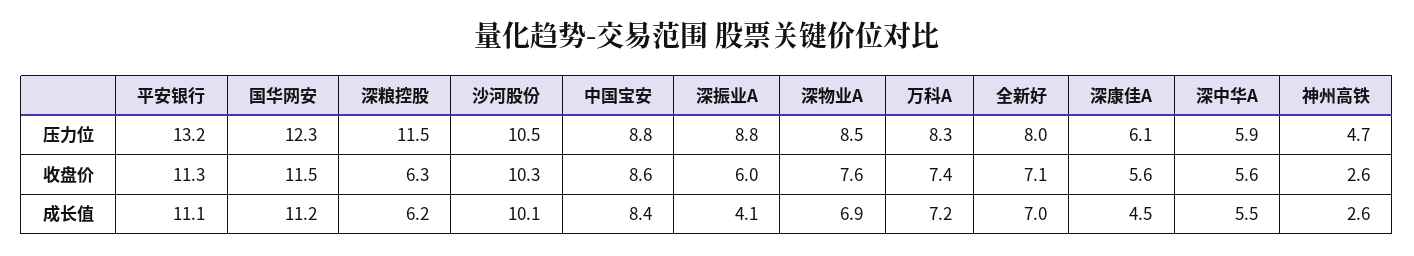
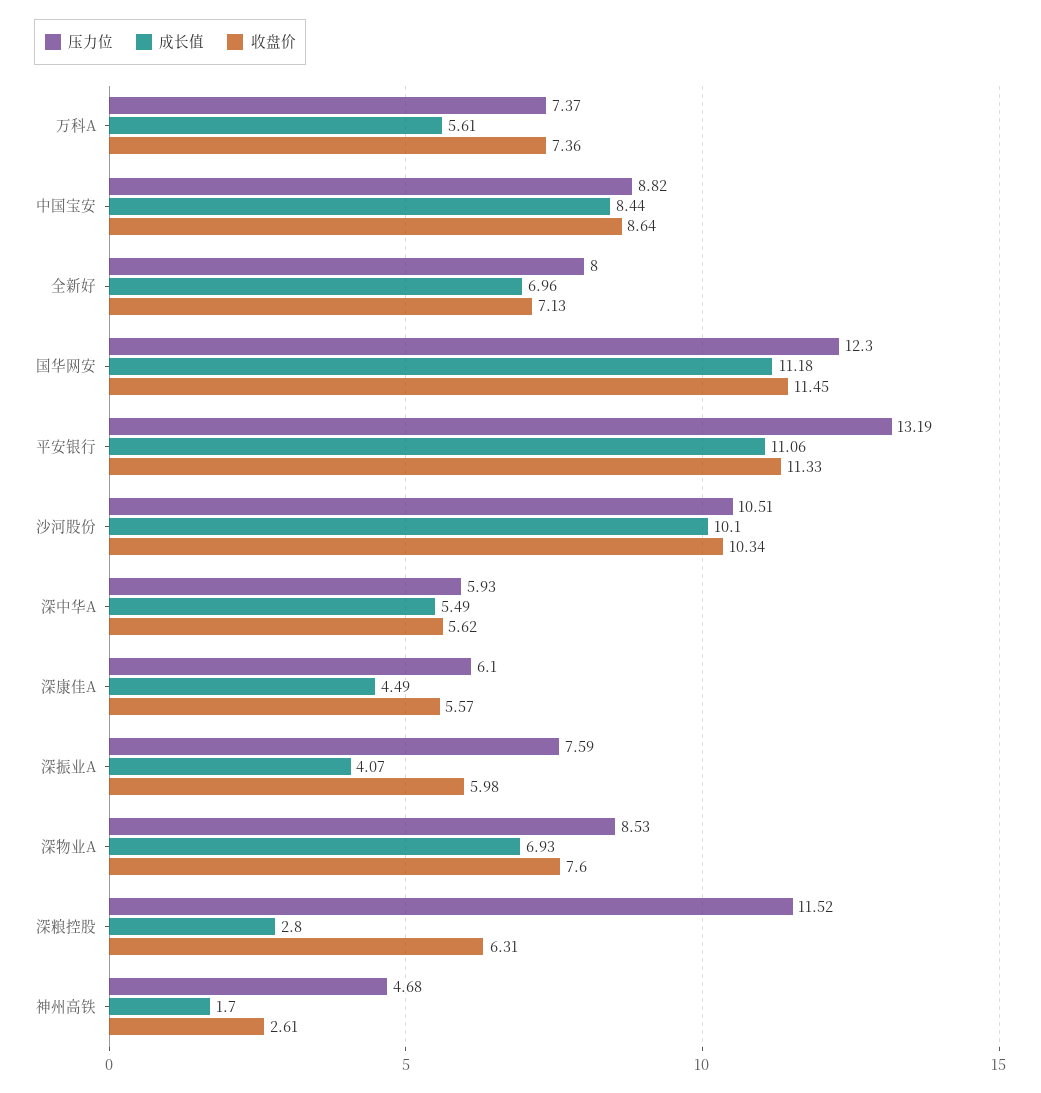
压力位, 深振业A: 8.8 -> 7.59
压力位, 万科A: 8.3 -> 7.37
成长值, 深粮控股: 6.2 -> 2.8
成长值, 万科A: 7.2 -> 5.61
成长值, 神州高铁: 2.6 -> 1.7

